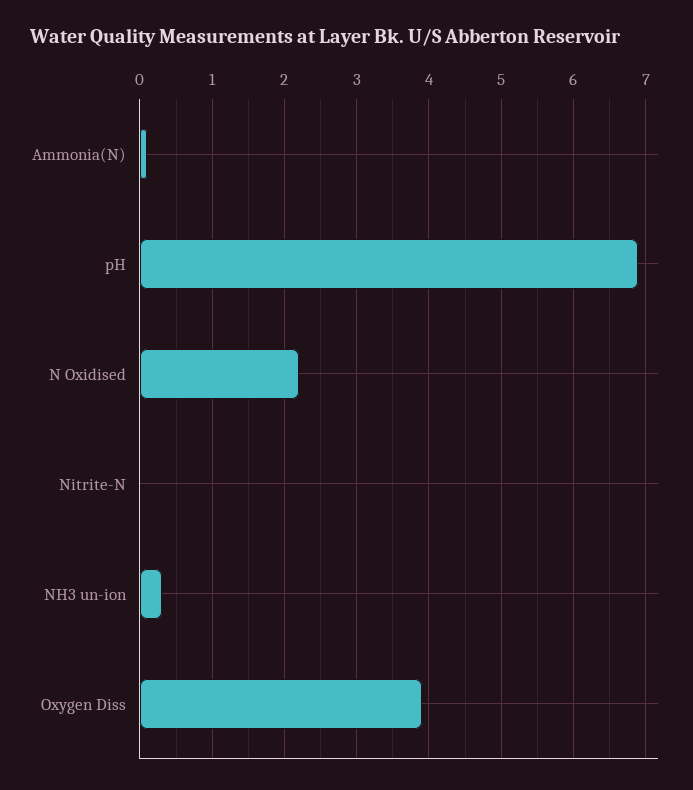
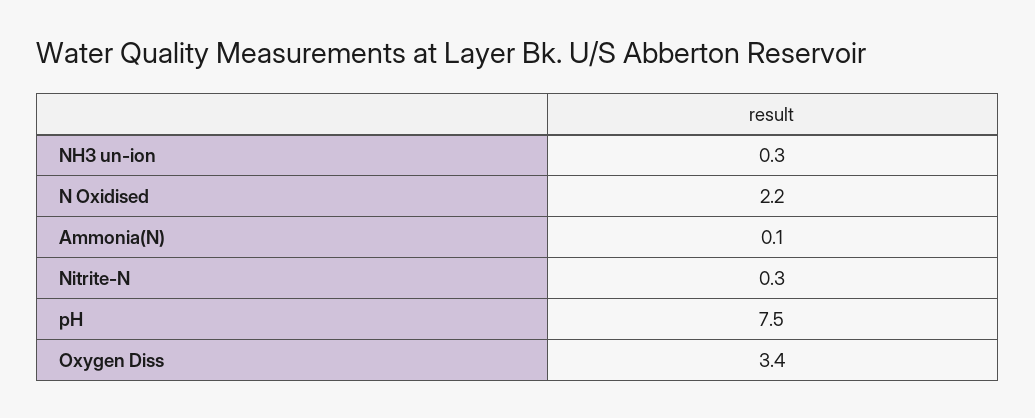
pH: 6.9 -> 7.5
Nitrite-N: 0 -> 0.3
Oxygen Diss: 3.9 -> 3.4

